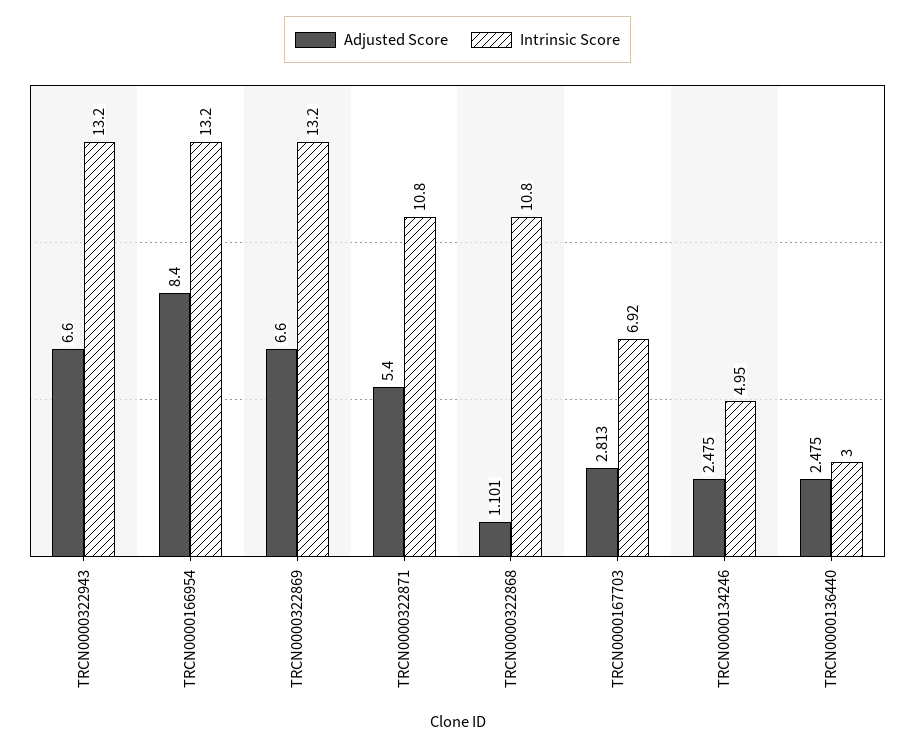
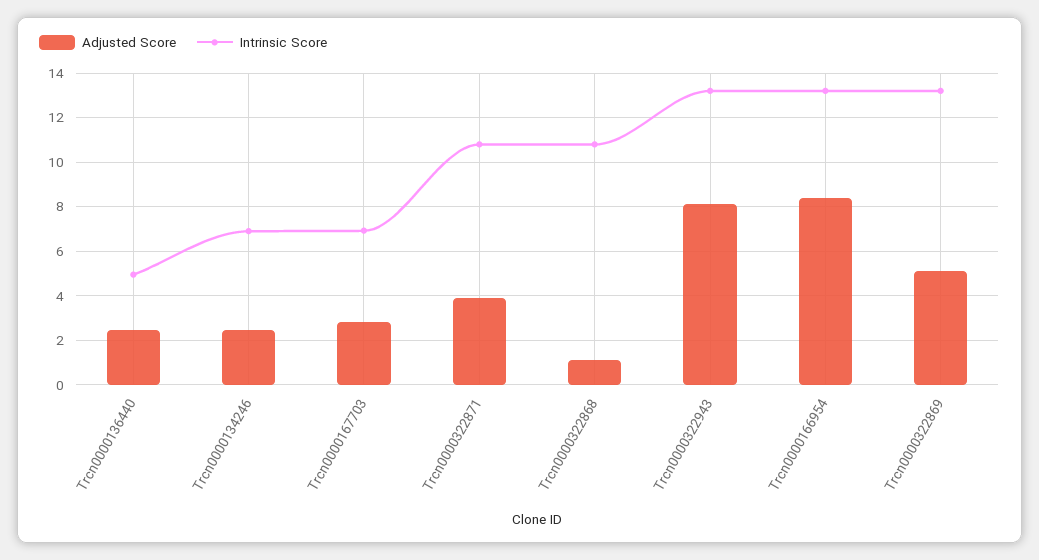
Adjusted Score, TRCN0000322943: 6.6 -> 8
Adjusted Score, TRCN0000322869: 6.6 -> 5
Adjusted Score, TRCN0000322871: 5.4 -> 4
Intrinsic Score, TRCN0000134246: 4.95 -> 7
Intrinsic Score, TRCN0000136440: 3 -> 5

